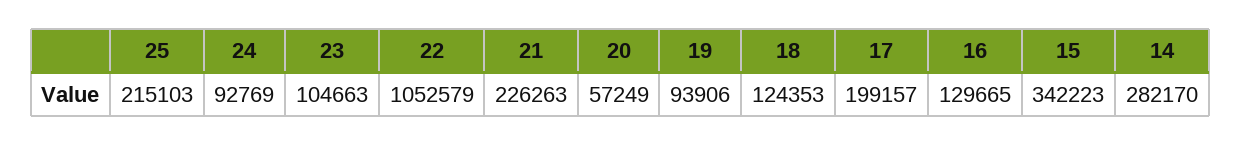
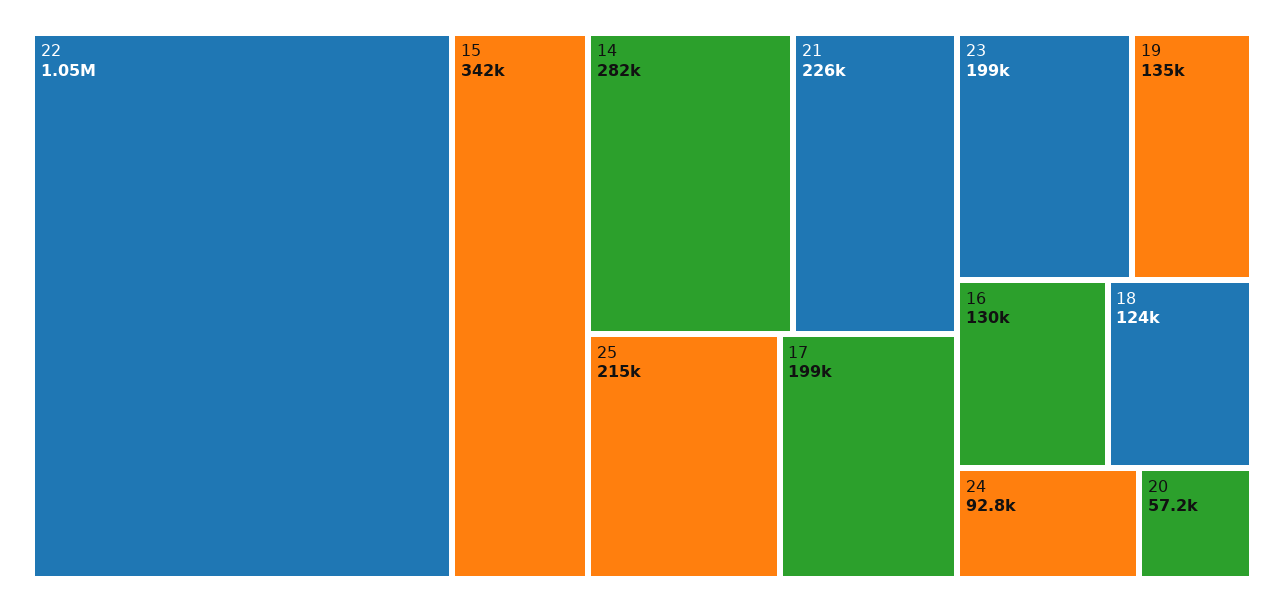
23: 104663 -> 199000
19: 93906 -> 135000

